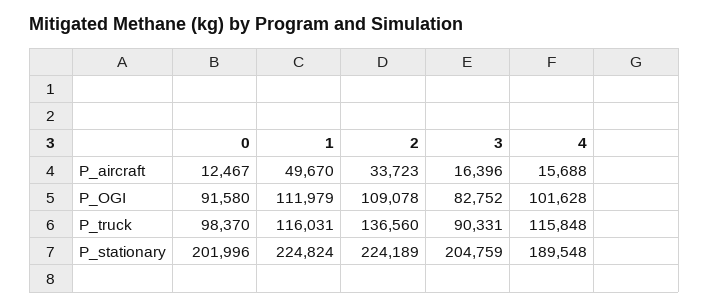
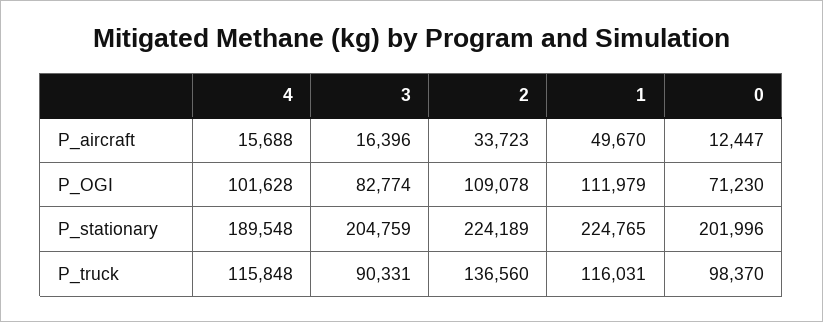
0, P_aircraft: 12467 -> 12447
0, P_OGI: 91580 -> 71230
3, P_OGI: 82752 -> 82774
1, P_stationary: 224824 -> 224765

